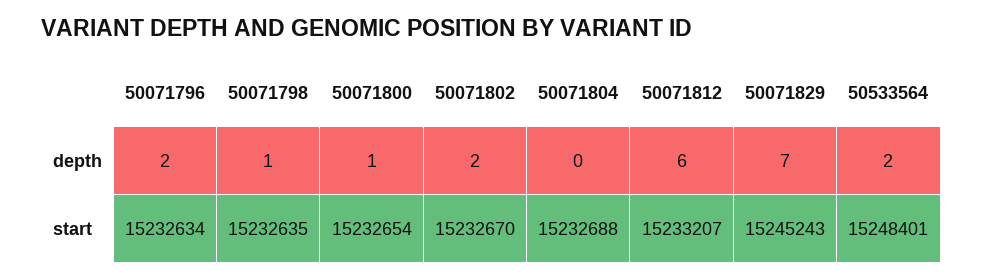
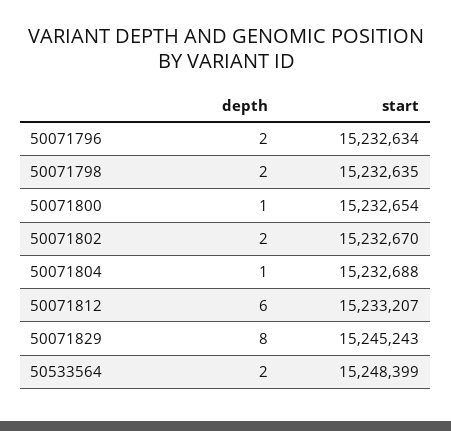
50071798, depth: 1 -> 2
50071804, depth: 0 -> 1
50071829, depth: 7 -> 8
50533564, start: 15248401 -> 15248399

